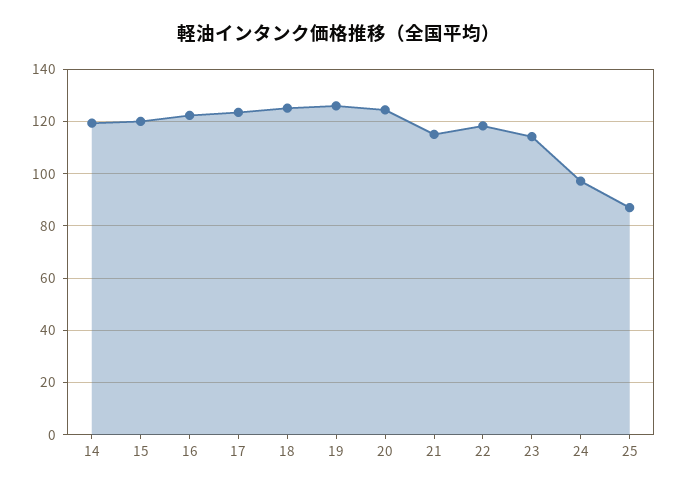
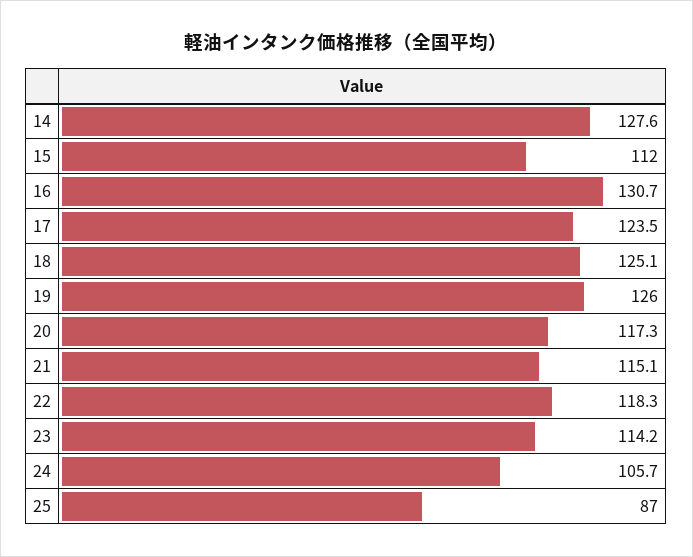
14: 120 -> 127.6
15: 120 -> 112
16: 122.5 -> 130.7
20: 125 -> 117.3
24: 97.5 -> 105.7

